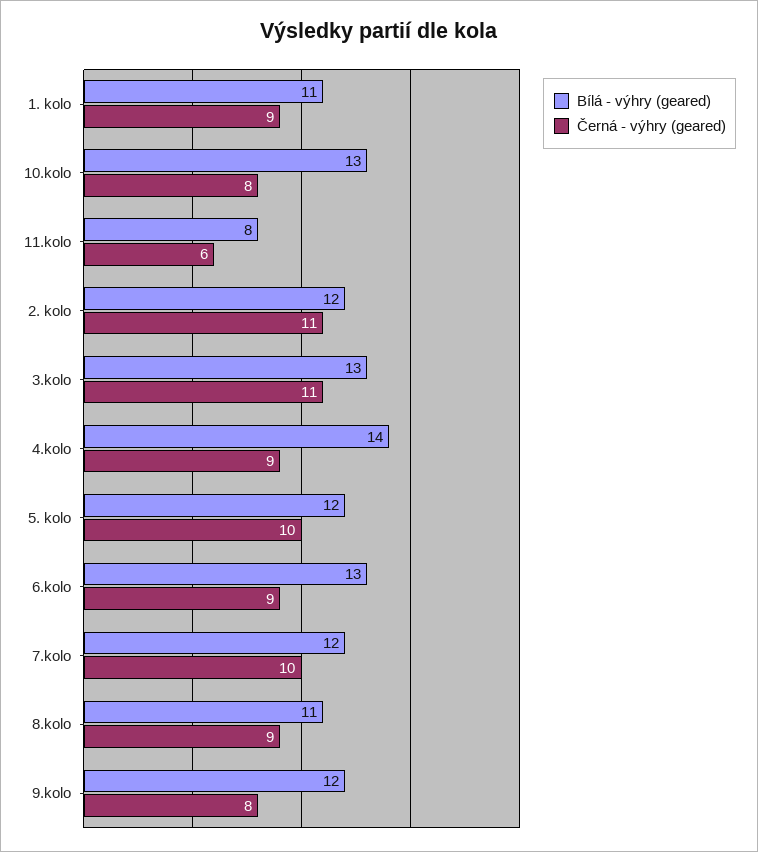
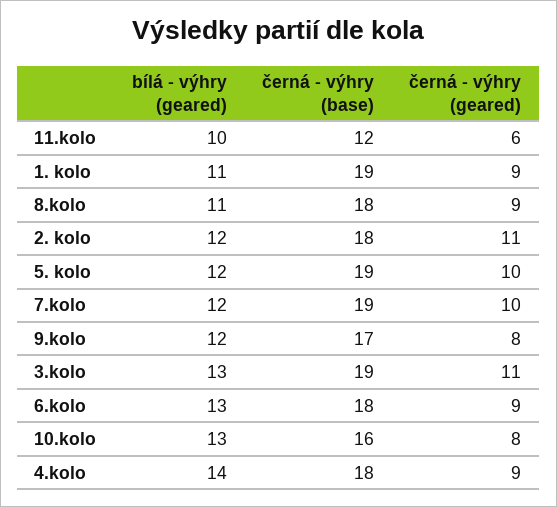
Bílá - výhry (geared), 11.kolo: 8 -> 10
černá - výhry (base), 11.kolo: none -> 12
černá - výhry (base), 1. kolo: none -> 19
černá - výhry (base), 8.kolo: none -> 18
černá - výhry (base), 2. kolo: none -> 18
černá - výhry (base), 5. kolo: none -> 19
černá - výhry (base), 7.kolo: none -> 19
černá - výhry (base), 9.kolo: none -> 17
černá - výhry (base), 3.kolo: none -> 19
černá - výhry (base), 6.kolo: none -> 18
černá - výhry (base), 10.kolo: none -> 16
černá - výhry (base), 4.kolo: none -> 18

